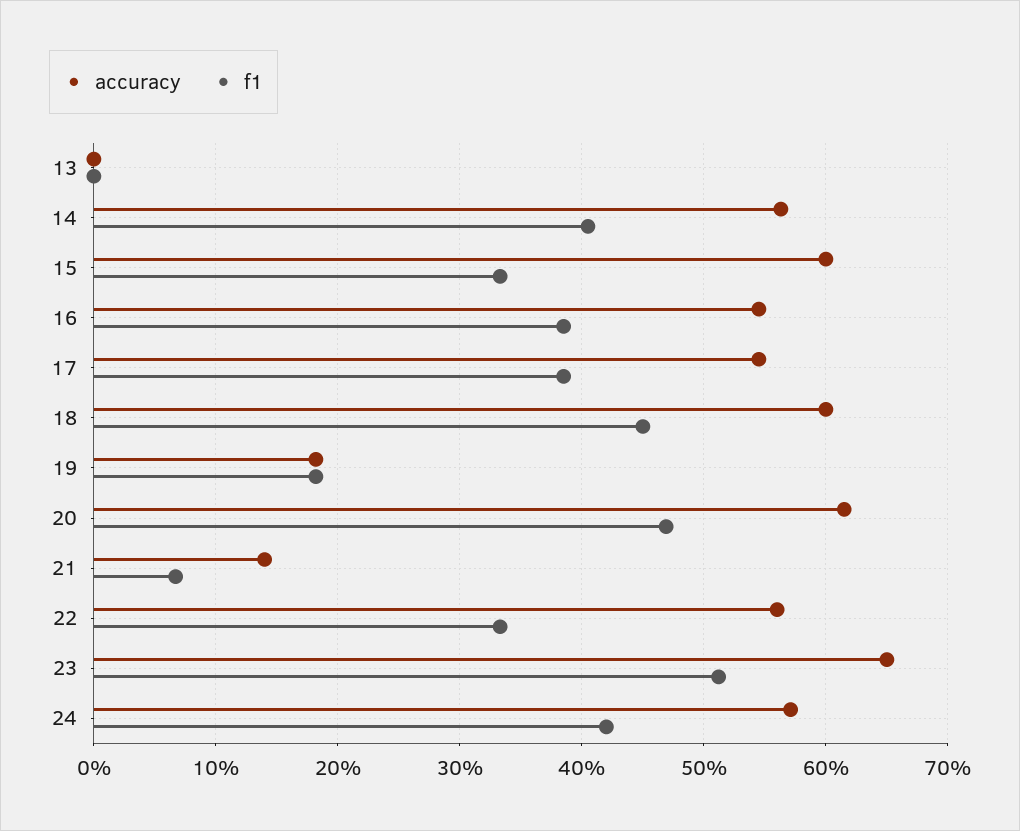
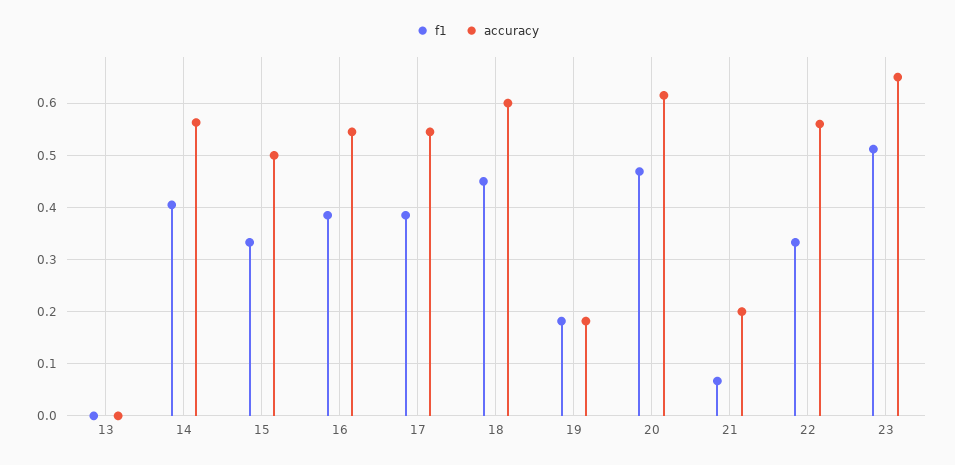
accuracy, 15: 0.6 -> 0.5
accuracy, 21: 0.14 -> 0.2
accuracy, 24: 0.57 -> none
f1, 24: 0.42 -> none

